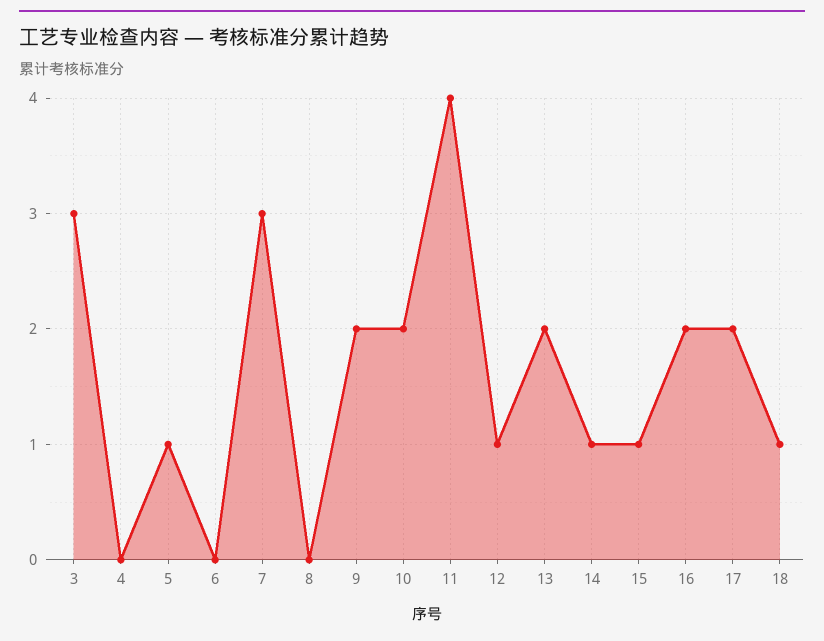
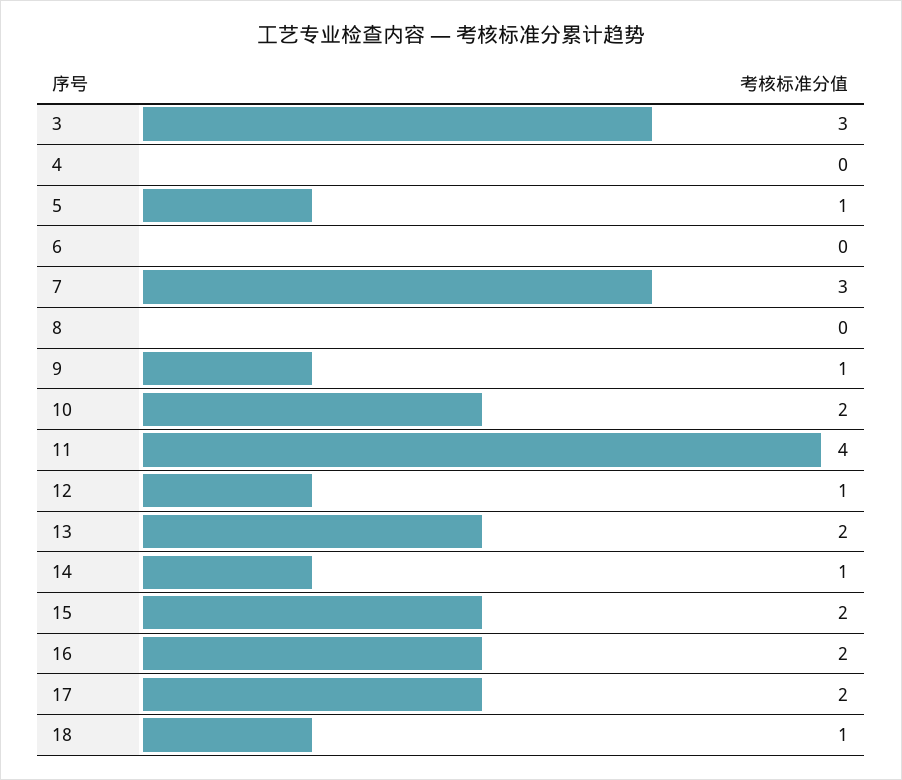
9: 2 -> 1
15: 1 -> 2

